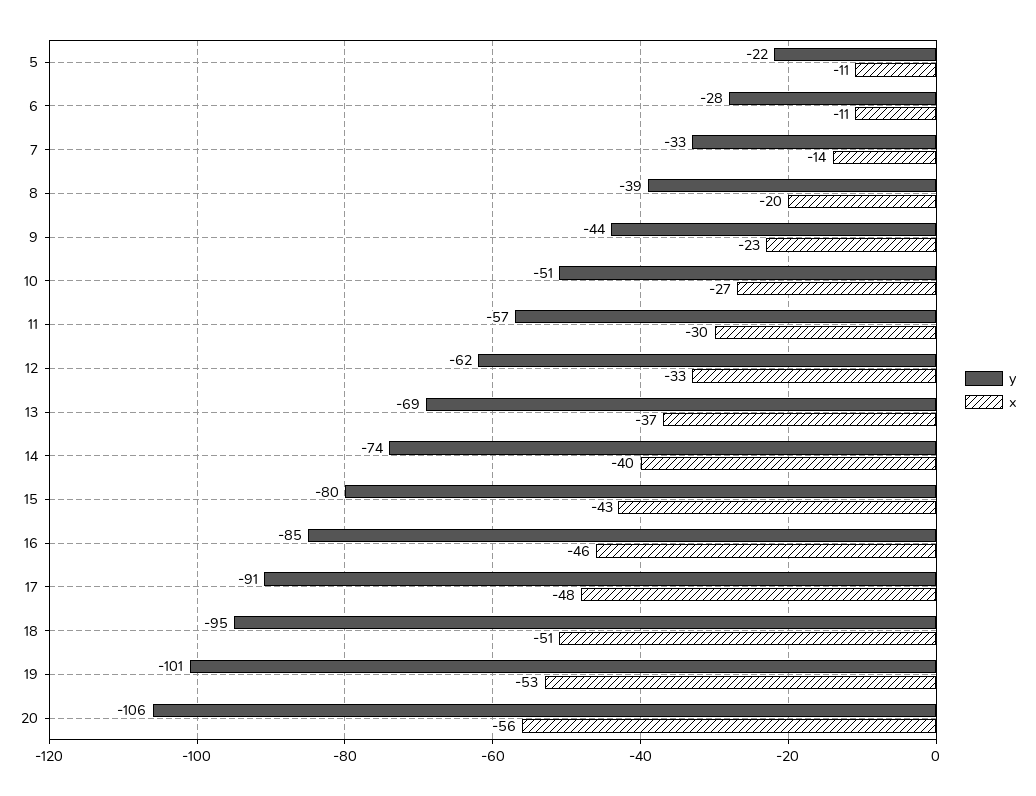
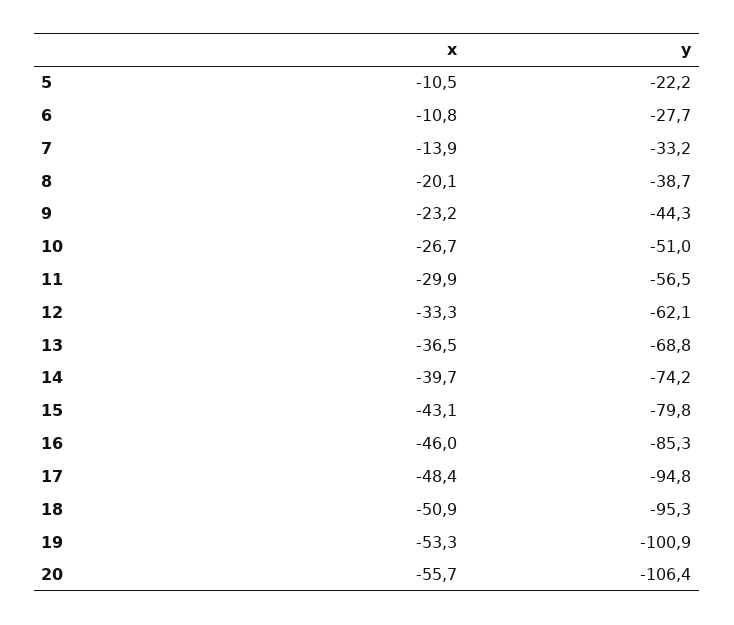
y, 17: -91 -> -94.8

